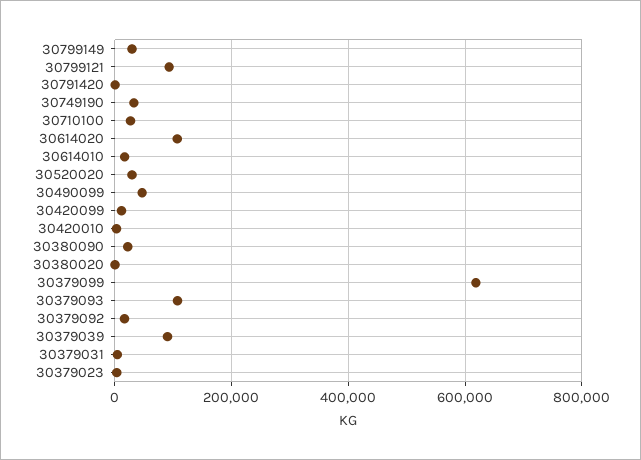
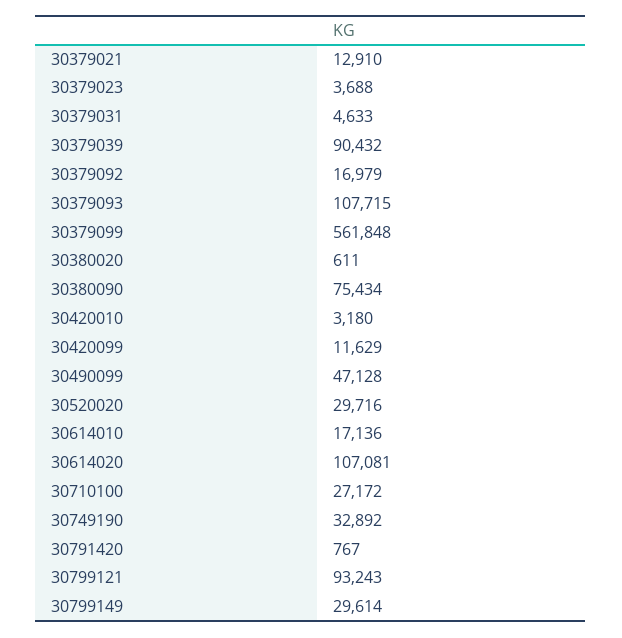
30380090: 20000 -> 75434
30379099: 620000 -> 561848
30379021: none -> 12910

